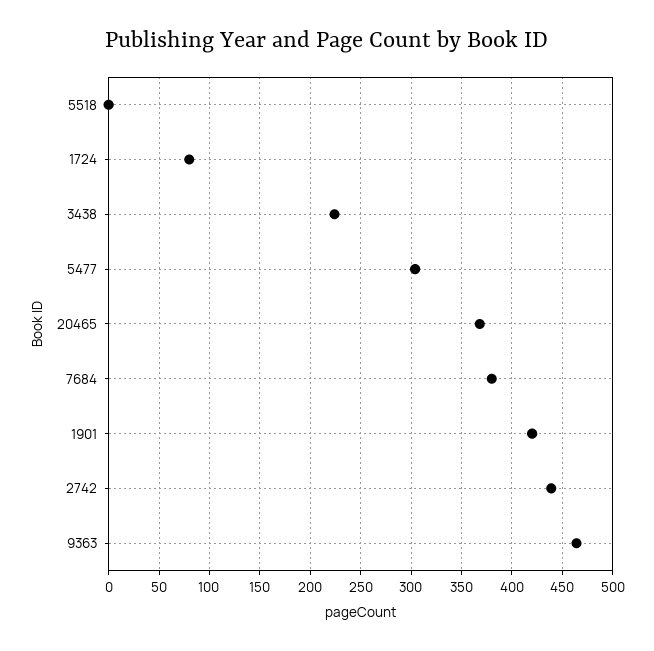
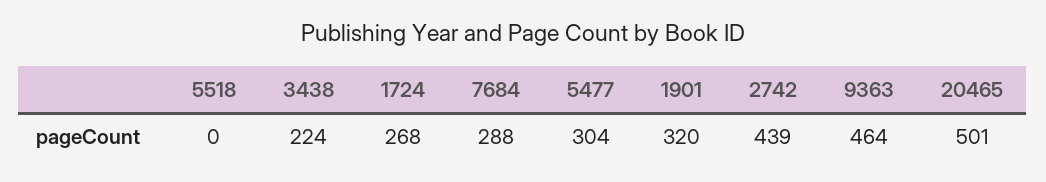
1724: 80 -> 268
20465: 370 -> 501
7684: 380 -> 288
1901: 420 -> 320

